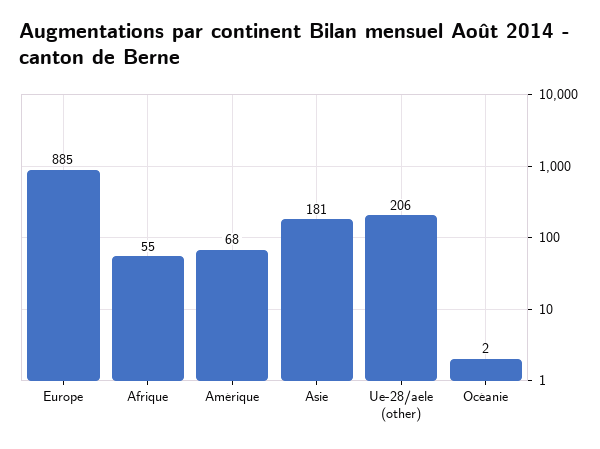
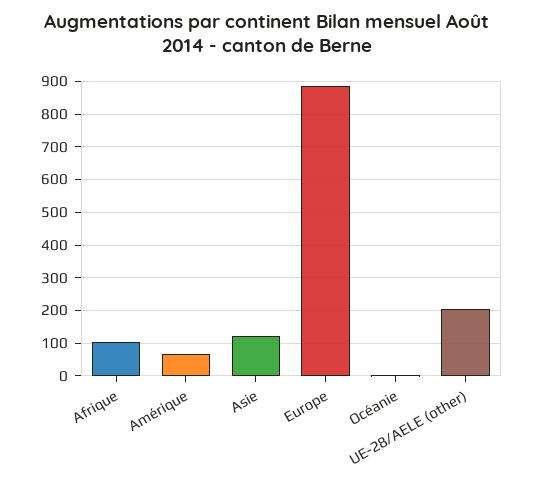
Afrique: 55 -> 100
Asie: 181 -> 120

